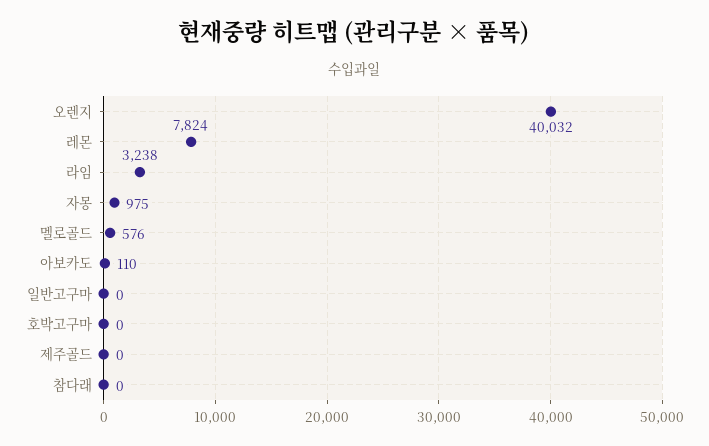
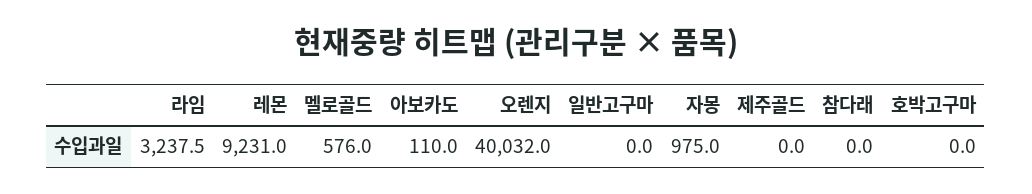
레몬: 7824 -> 9231

